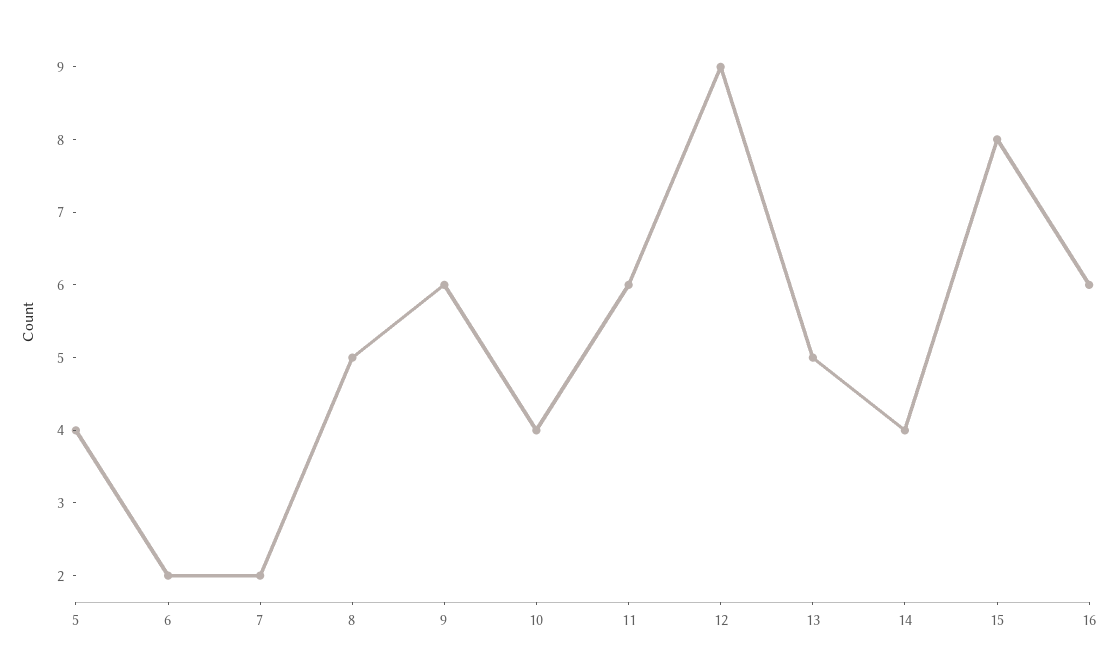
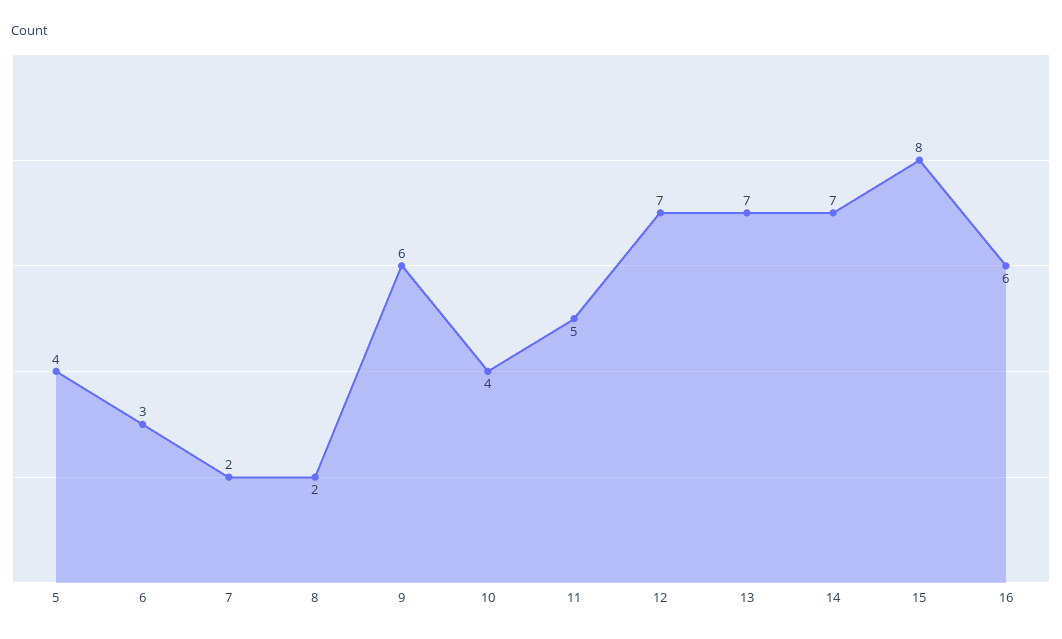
6: 2 -> 3
8: 5 -> 2
11: 6 -> 5
12: 9 -> 7
13: 5 -> 7
14: 4 -> 7

